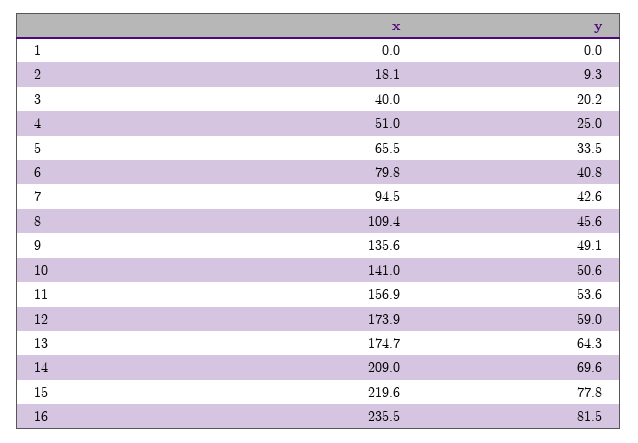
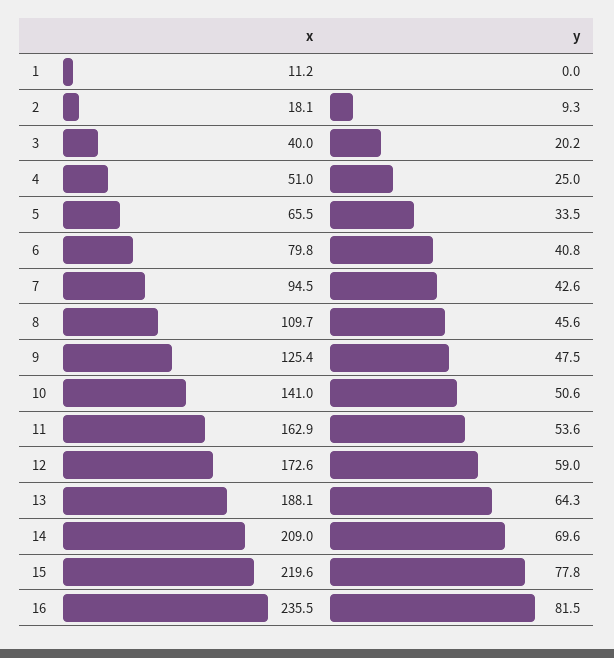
x, 1: 0 -> 11.2
x, 8: 109.4 -> 109.7
x, 9: 135.6 -> 125.4
y, 9: 49.1 -> 47.5
x, 11: 156.9 -> 162.9
x, 12: 173.9 -> 172.6
x, 13: 174.7 -> 188.1

